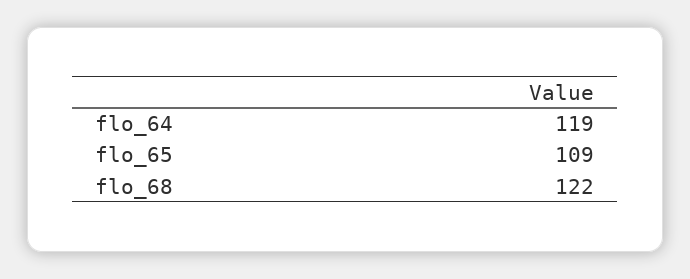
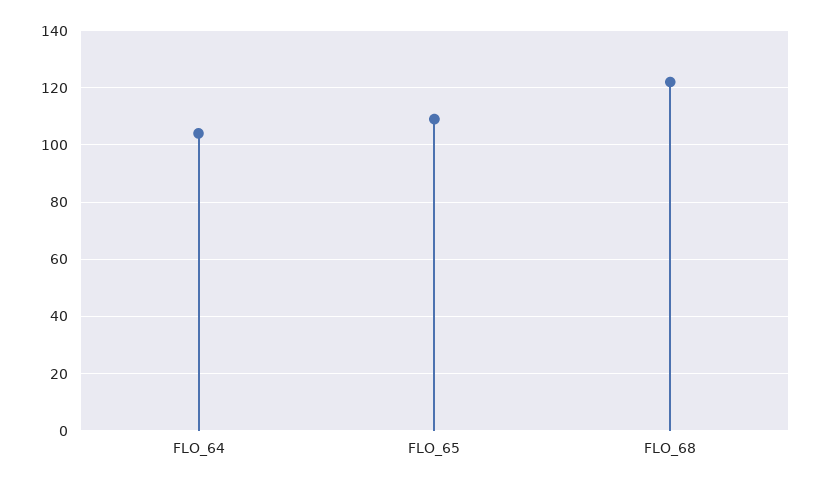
flo_64: 119 -> 105

